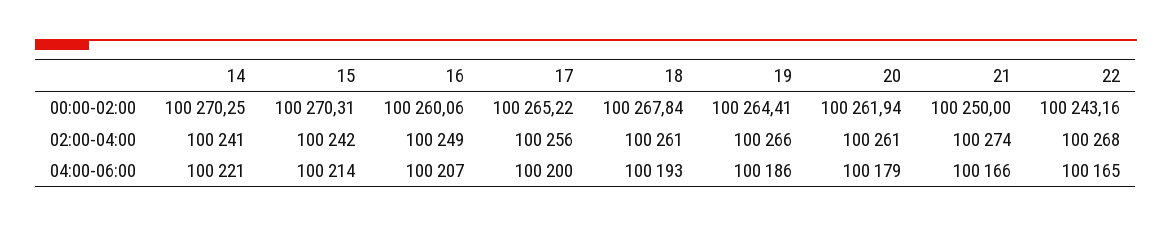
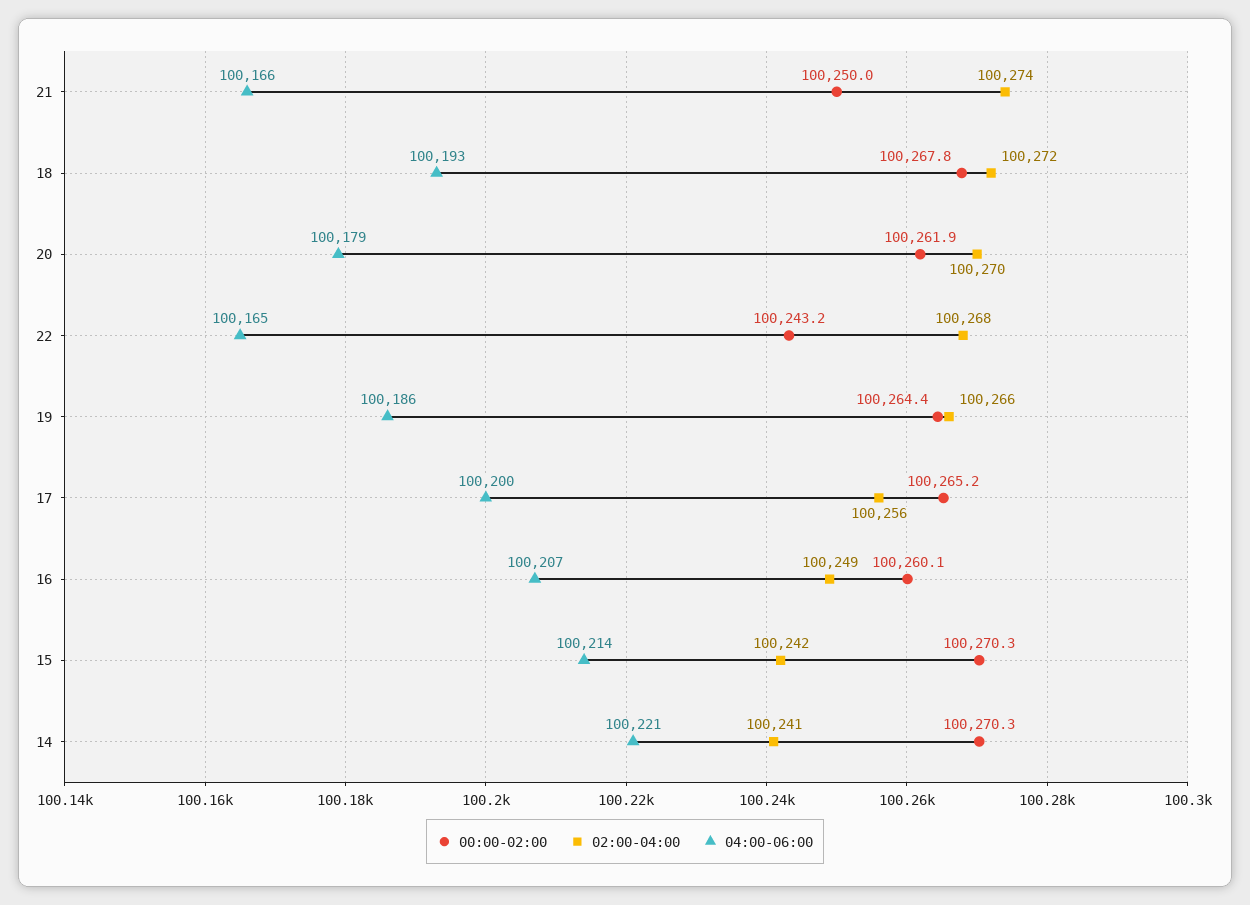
02:00-04:00, 18: 100261 -> 100272
02:00-04:00, 20: 100261 -> 100270

